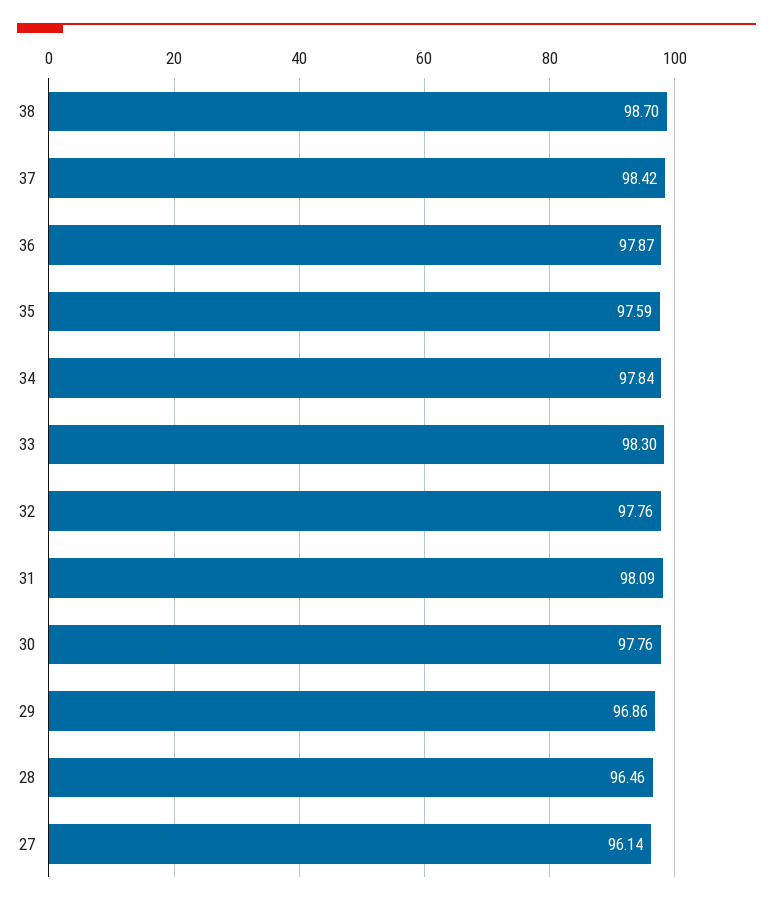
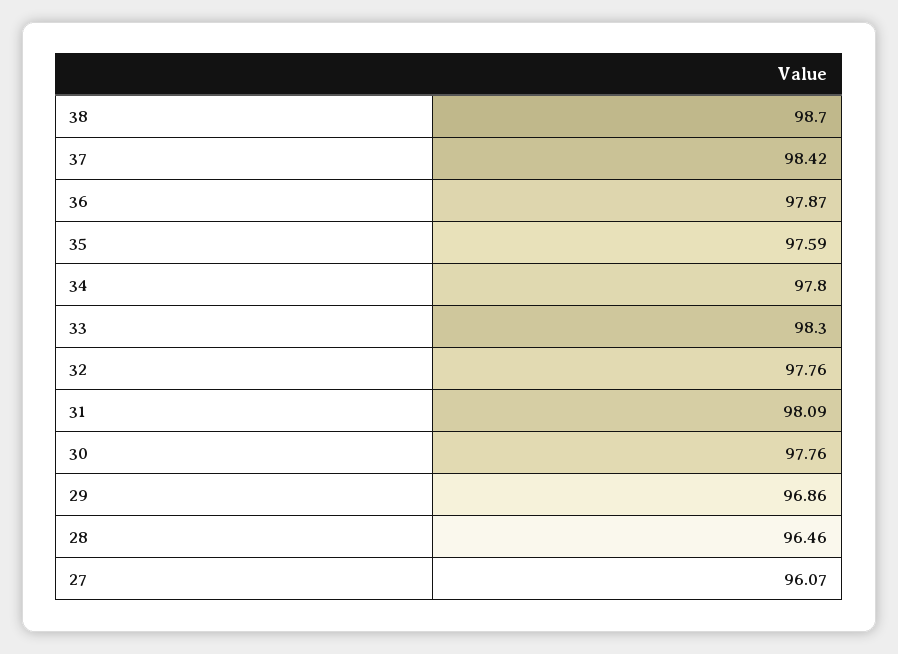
34: 97.84 -> 97.8
27: 96.14 -> 96.07

